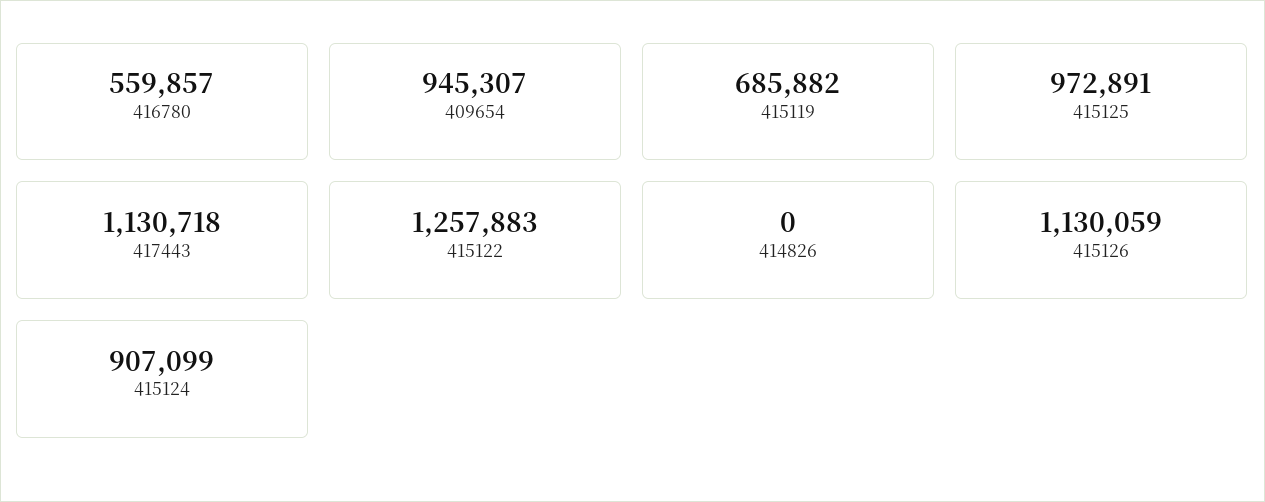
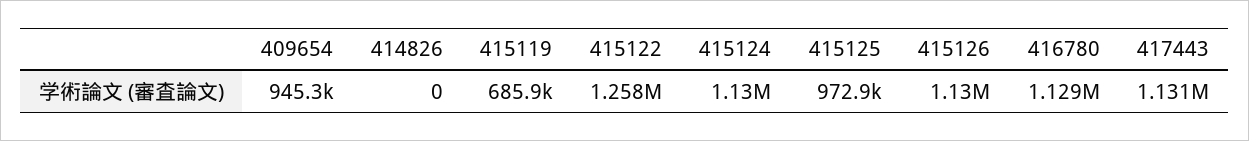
416780: 559857 -> 1129000
415124: 907099 -> 1130000

